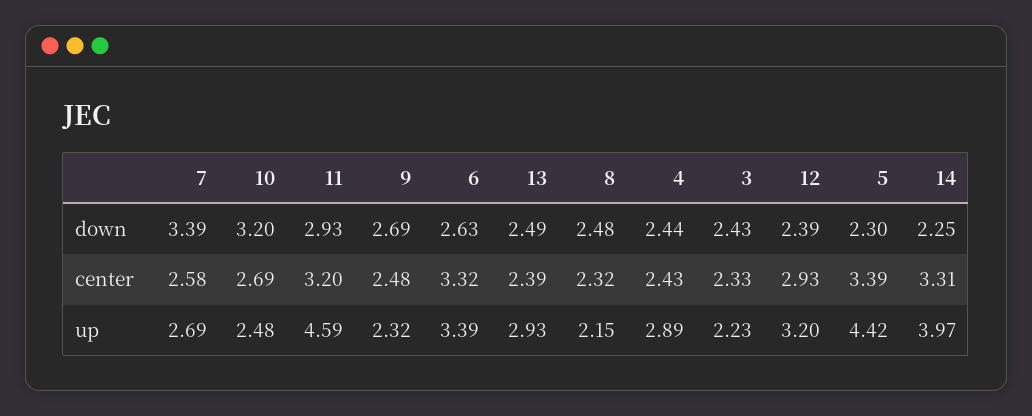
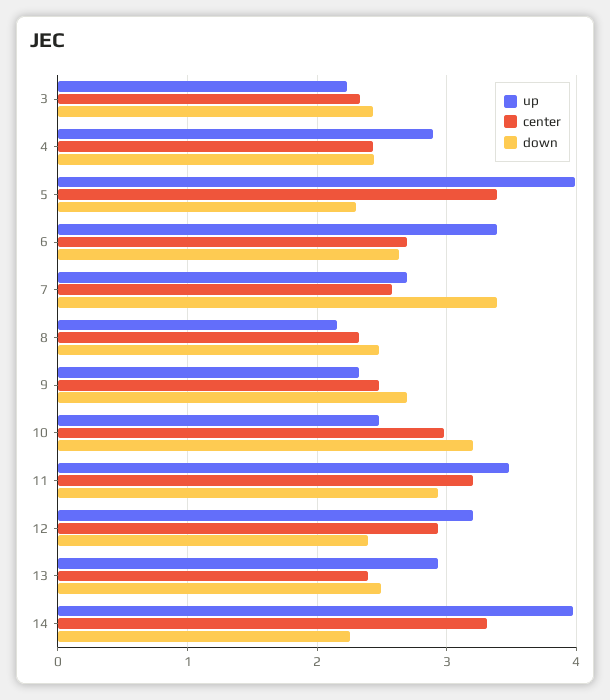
center, 10: 2.69 -> 3
center, 6: 3.32 -> 2.7
up, 11: 4.59 -> 3.5
up, 5: 4.42 -> 4

